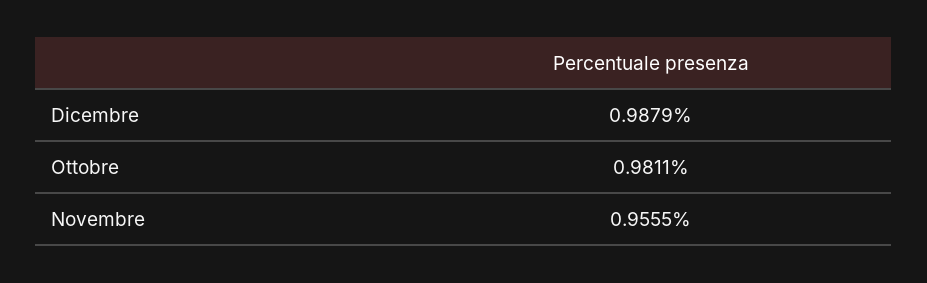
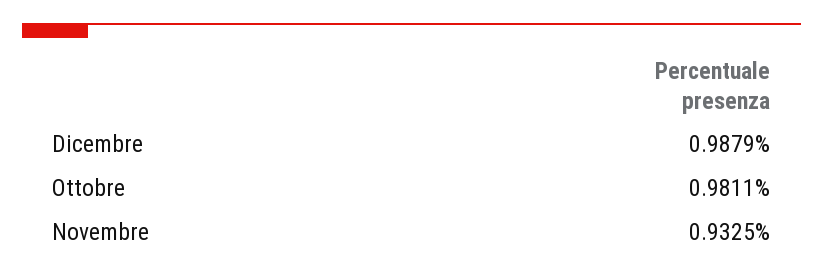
Novembre: 0.9555 -> 0.9325

